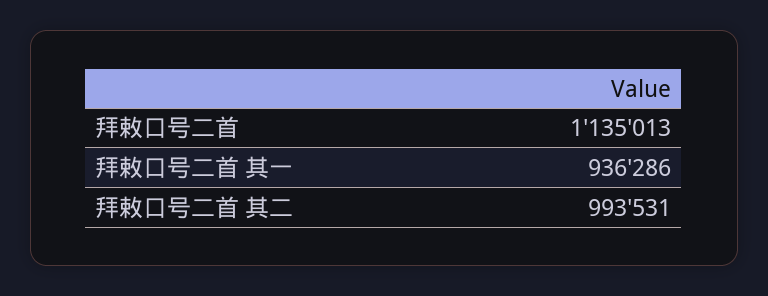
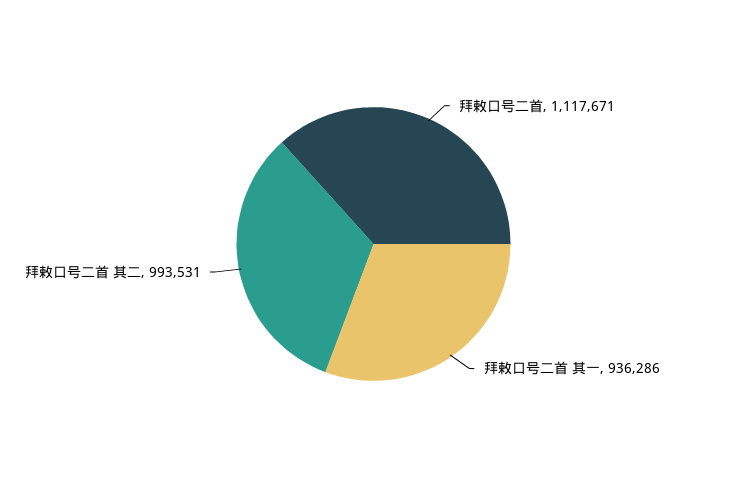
拜敕口号二首: 1135013 -> 1117671

